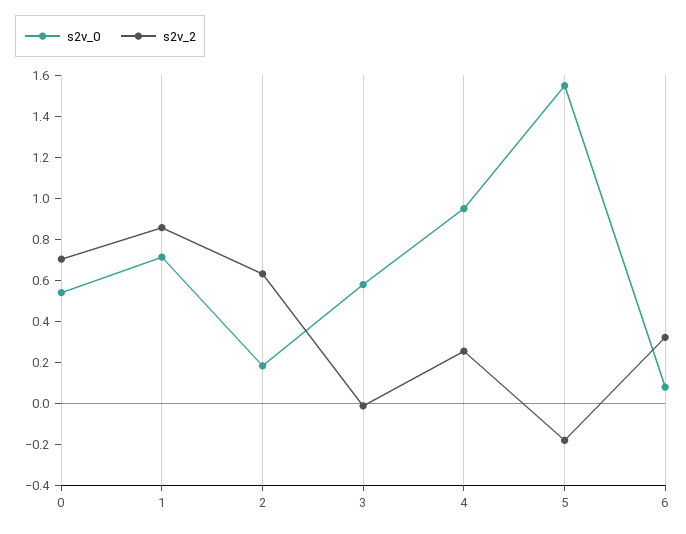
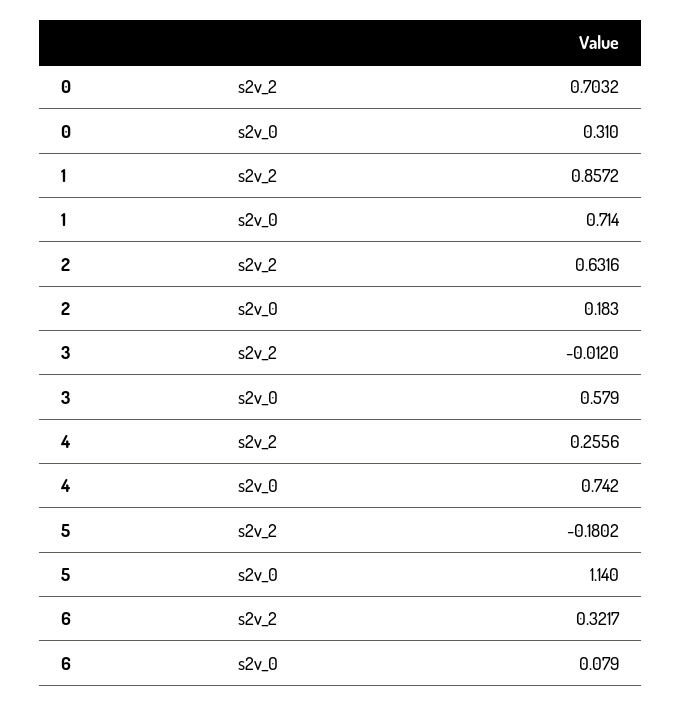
s2v_0, 0: 0.55 -> 0.31
s2v_0, 4: 0.95 -> 0.742
s2v_0, 5: 1.55 -> 1.14

